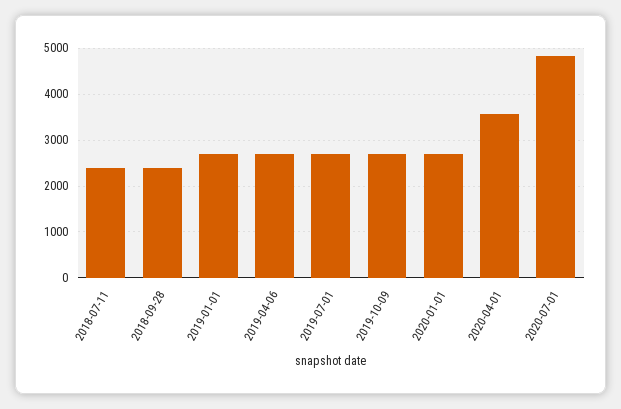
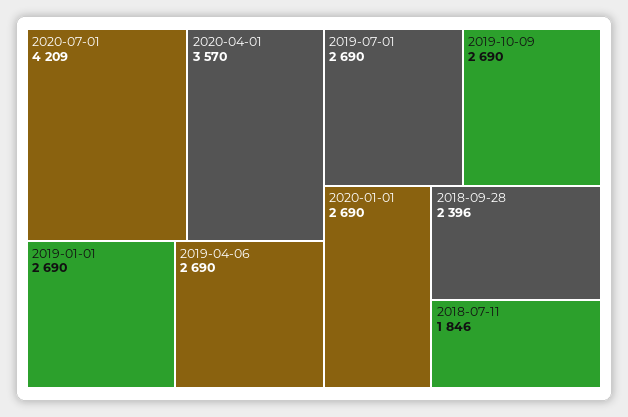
2018-07-11: 2400 -> 1846
2020-07-01: 4800 -> 4209

